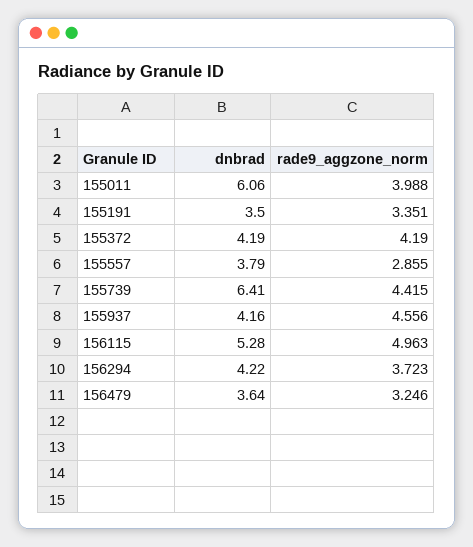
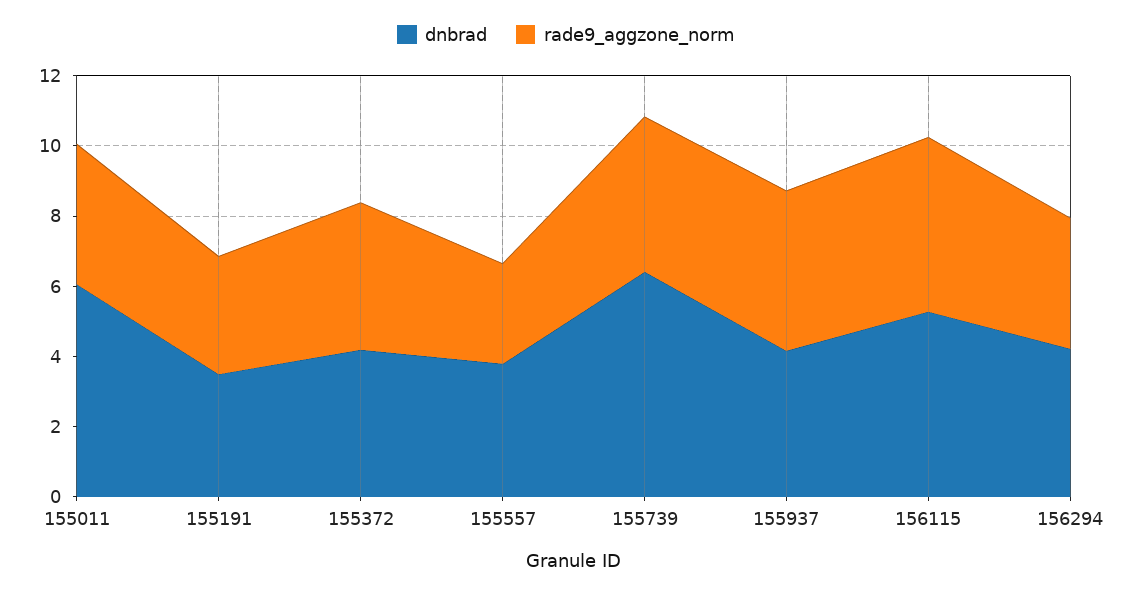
dnbrad, 156479: 3.64 -> none
rade9_aggzone_norm, 156479: 3.246 -> none

